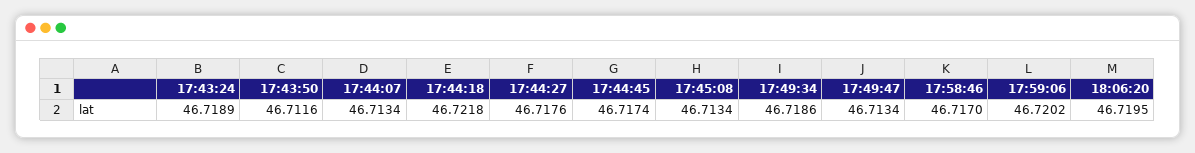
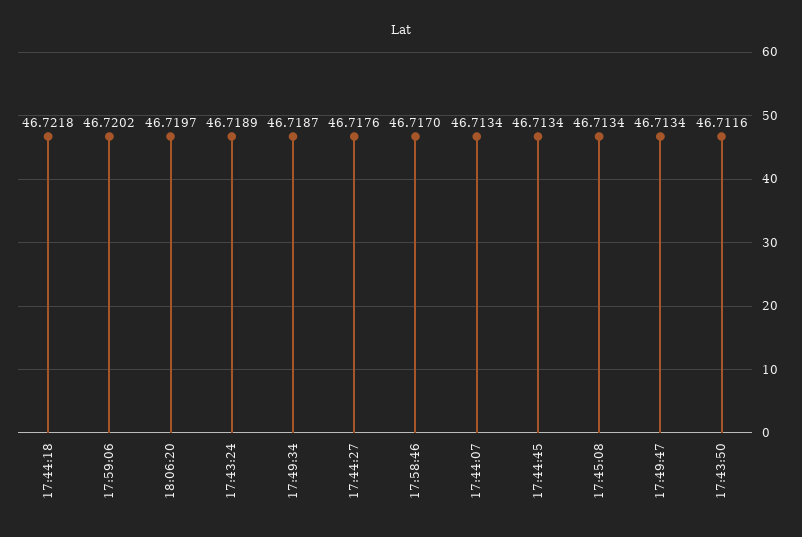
17:44:45: 46.7174 -> 46.7134
17:49:34: 46.7186 -> 46.7187
18:06:20: 46.7195 -> 46.7197

